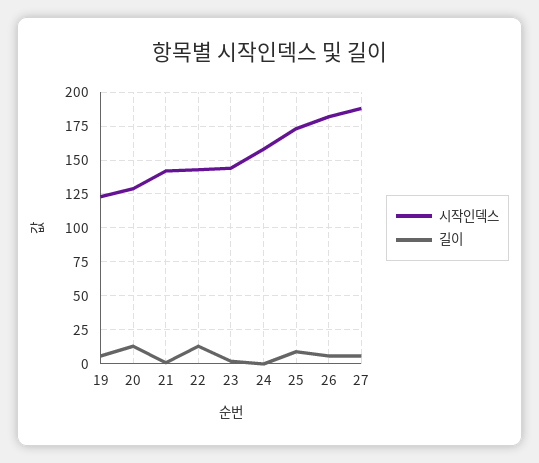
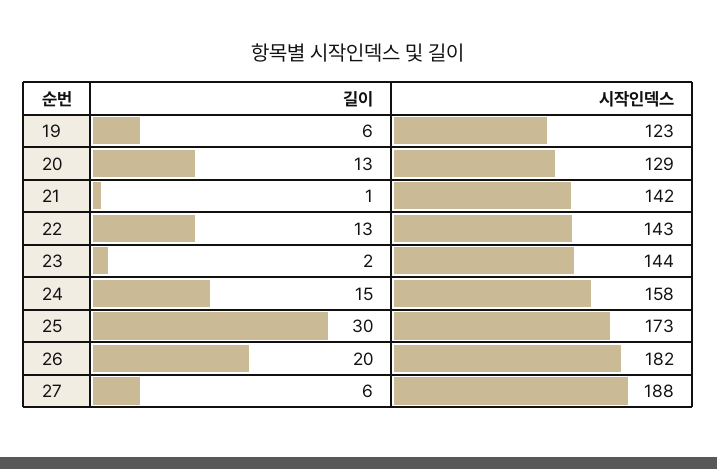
길이, 24: 0 -> 15
길이, 25: 10 -> 30
길이, 26: 5 -> 20

